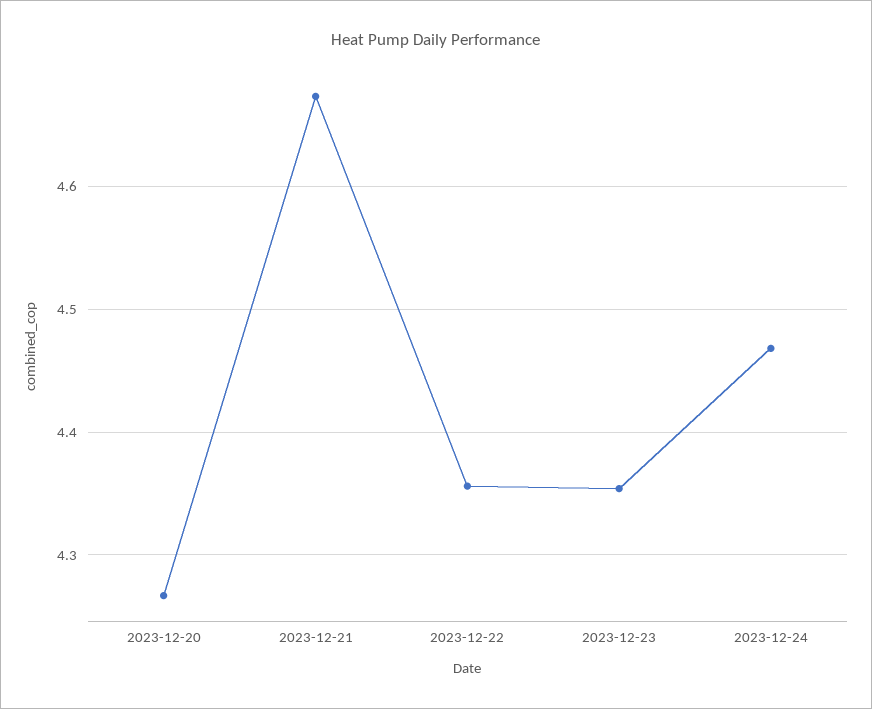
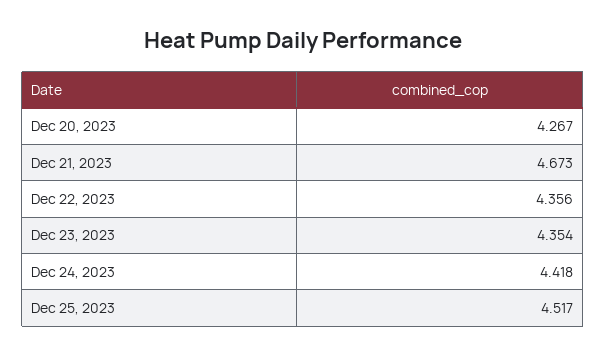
2023-12-24: 4.47 -> 4.418
Dec 25, 2023: none -> 4.517

